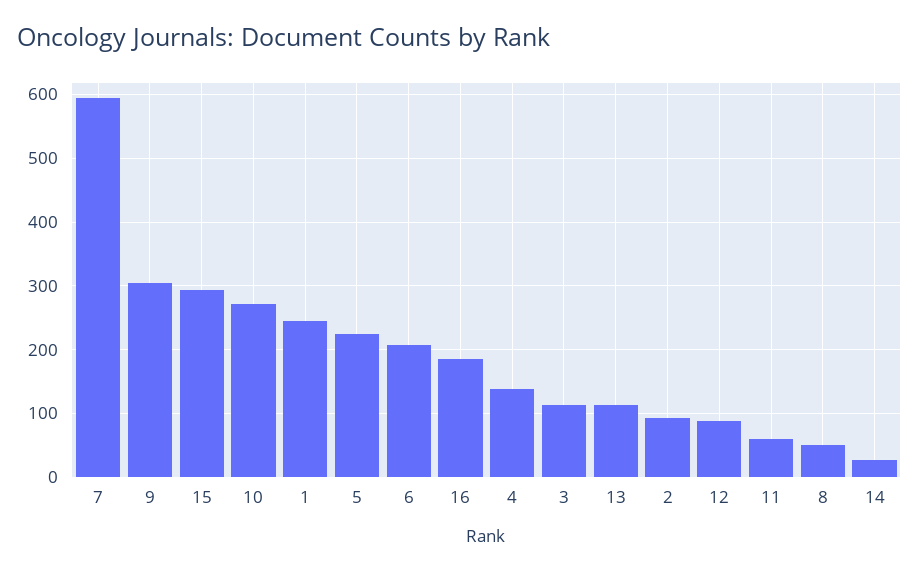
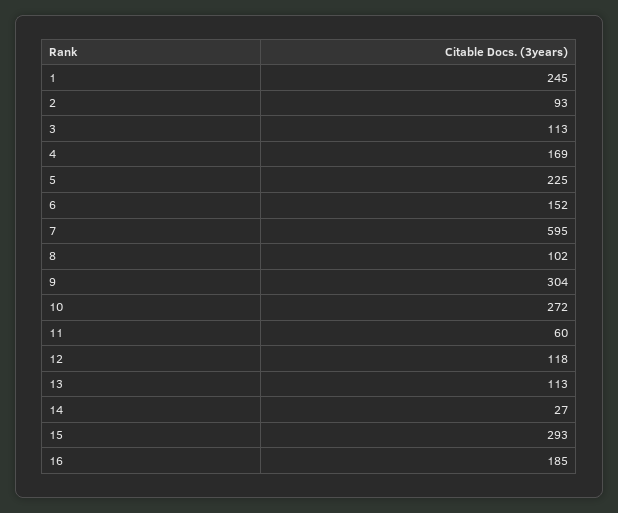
6: 210 -> 152
4: 140 -> 169
12: 90 -> 118
8: 50 -> 102

